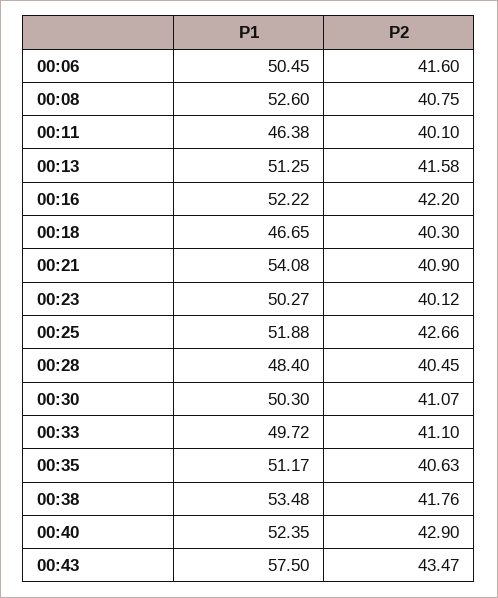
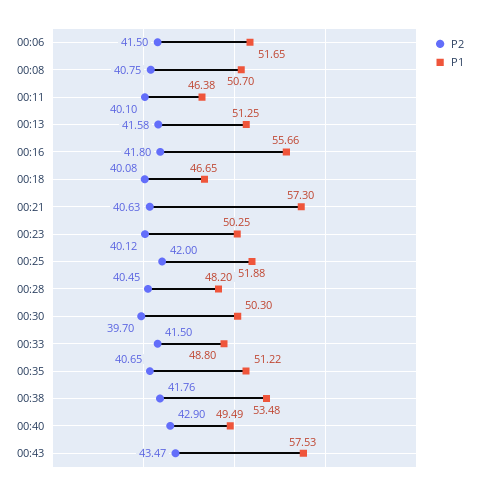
P1, 00:06: 50.45 -> 51.65
P2, 00:06: 41.6 -> 41.5
P1, 00:08: 52.6 -> 50.7
P1, 00:16: 52.22 -> 55.66
P2, 00:16: 42.2 -> 41.8
P2, 00:18: 40.3 -> 40.08
P1, 00:21: 54.08 -> 57.3
P2, 00:21: 40.9 -> 40.63
P1, 00:23: 50.27 -> 50.25
P2, 00:25: 42.66 -> 42
P1, 00:28: 48.4 -> 48.2
P2, 00:30: 41.07 -> 39.7
P1, 00:33: 49.72 -> 48.8
P2, 00:33: 41.1 -> 41.5
P1, 00:35: 51.17 -> 51.22
P2, 00:35: 40.63 -> 40.65
P1, 00:40: 52.35 -> 49.49
P1, 00:43: 57.5 -> 57.53

